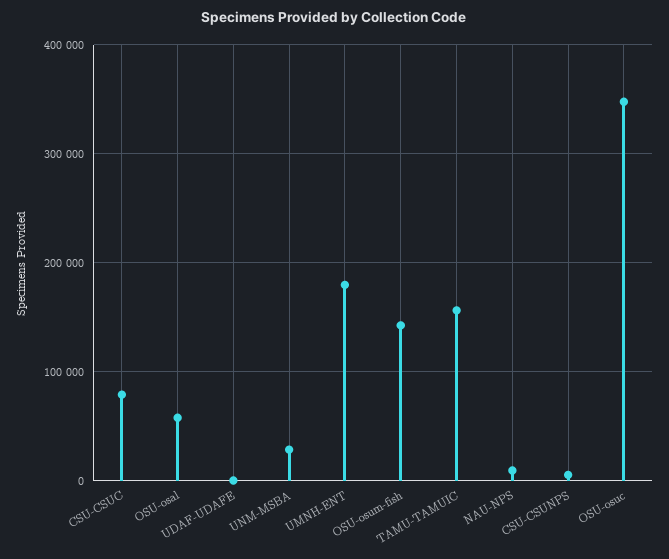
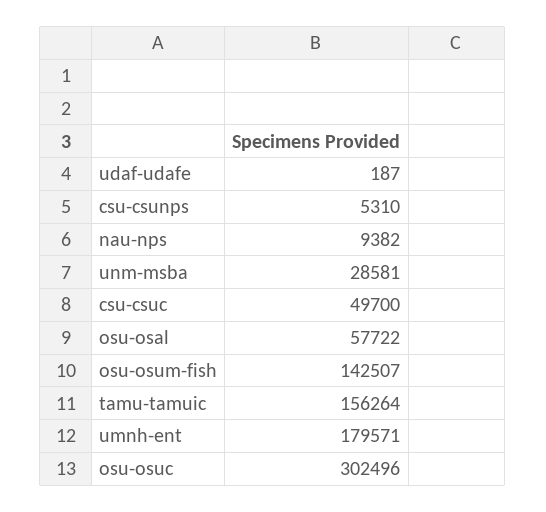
CSU-CSUC: 80000 -> 49700
OSU-osuc: 350000 -> 302496

